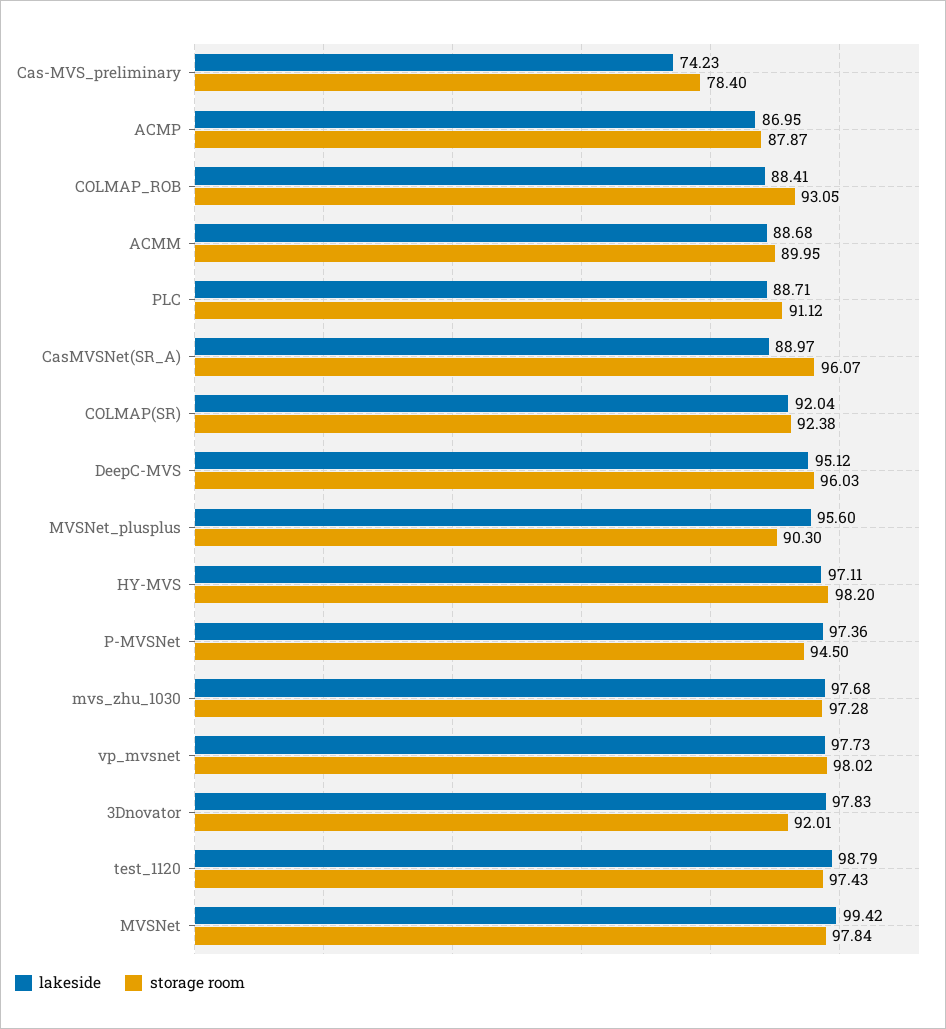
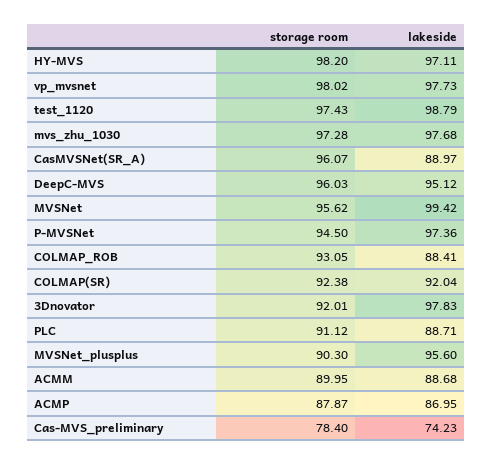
storage room, MVSNet: 97.84 -> 95.62

